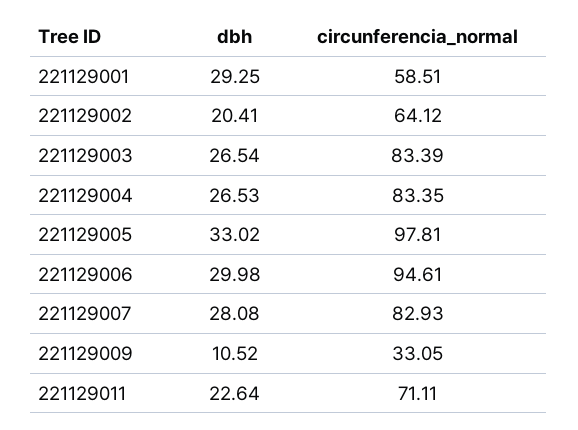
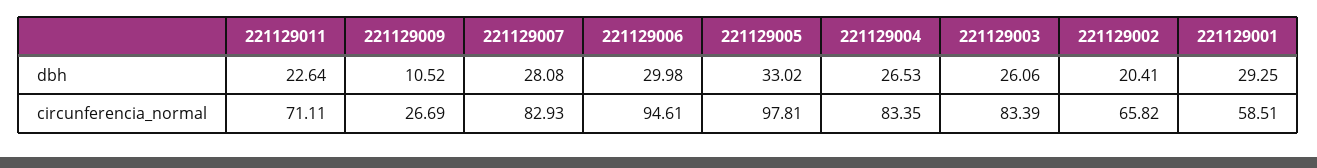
circunferencia_normal, 221129002: 64.12 -> 65.82
dbh, 221129003: 26.54 -> 26.06
circunferencia_normal, 221129009: 33.05 -> 26.69

